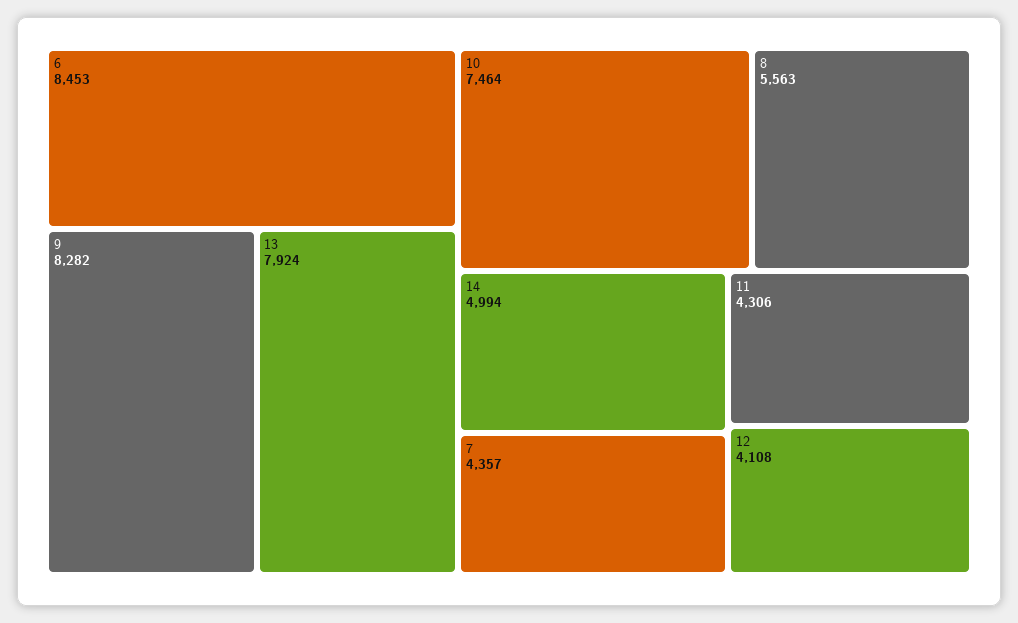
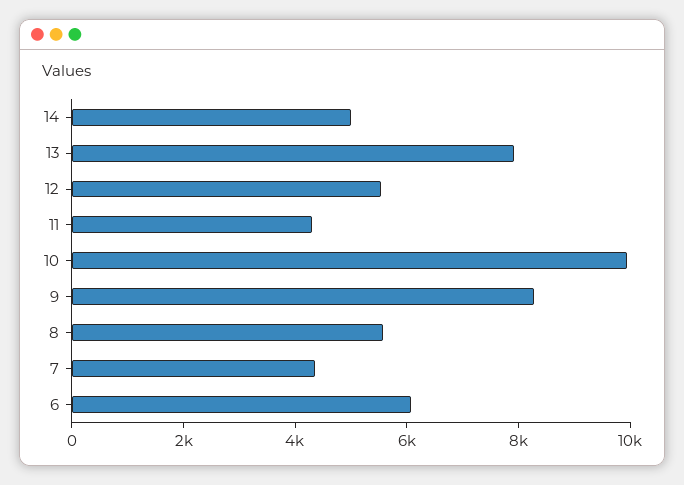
6: 8453 -> 6000
10: 7464 -> 10000
12: 4108 -> 5500

